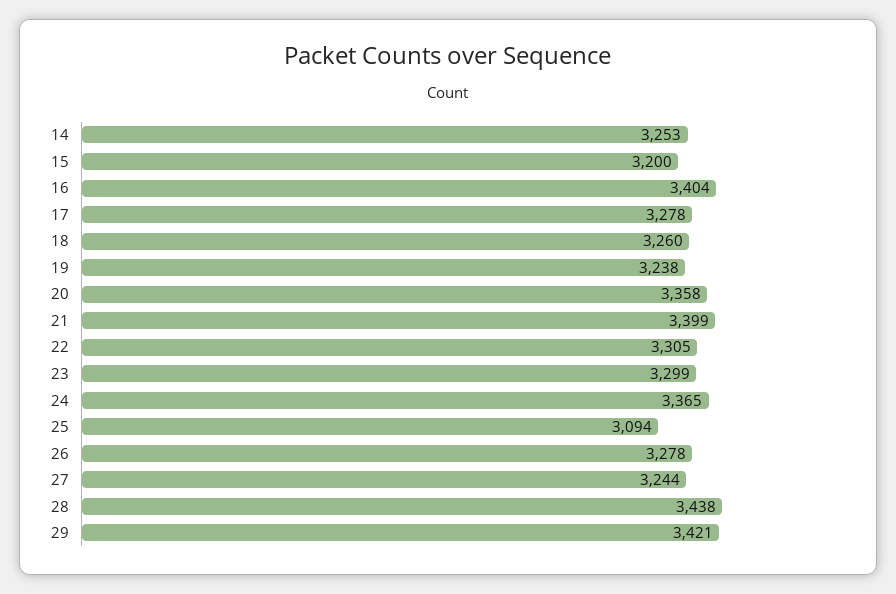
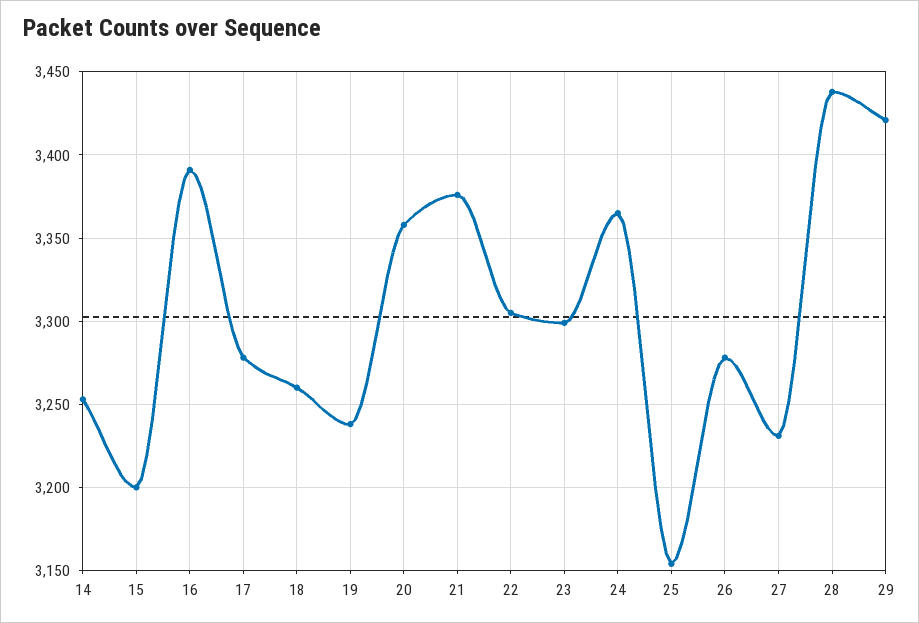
16: 3404 -> 3390
21: 3399 -> 3375
25: 3094 -> 3155
27: 3244 -> 3230

